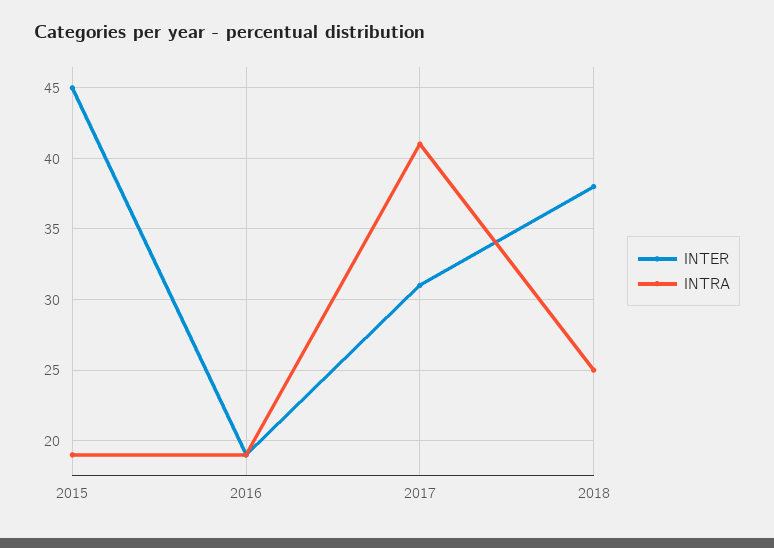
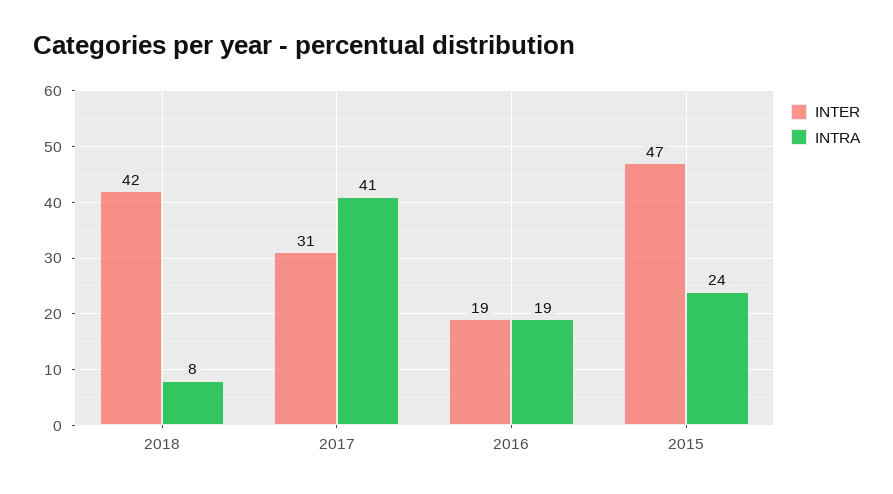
INTER, 2015: 45 -> 47
INTRA, 2015: 19 -> 24
INTER, 2018: 38 -> 42
INTRA, 2018: 25 -> 8

